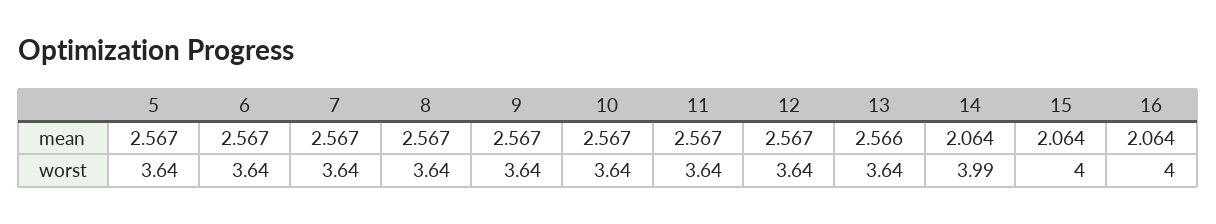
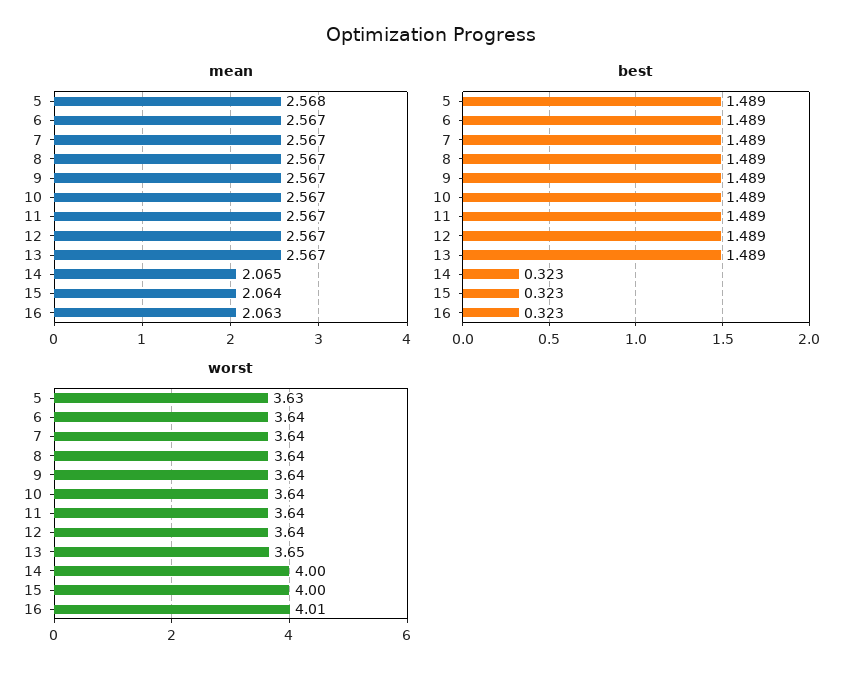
mean, 5: 2.567 -> 2.568
mean, 13: 2.566 -> 2.567
mean, 14: 2.064 -> 2.065
mean, 16: 2.064 -> 2.063
worst, 5: 3.64 -> 3.63
worst, 13: 3.64 -> 3.65
worst, 14: 3.99 -> 4
worst, 16: 4 -> 4.01
best, 5: none -> 1.489
best, 6: none -> 1.489
best, 7: none -> 1.489
best, 8: none -> 1.489
best, 9: none -> 1.489
best, 10: none -> 1.489
best, 11: none -> 1.489
best, 12: none -> 1.489
best, 13: none -> 1.489
best, 14: none -> 0.323
best, 15: none -> 0.323
best, 16: none -> 0.323

